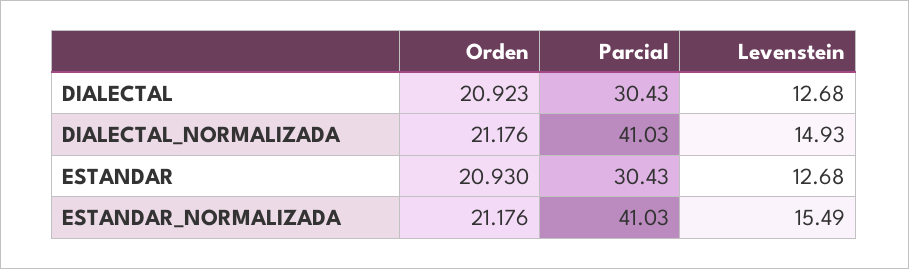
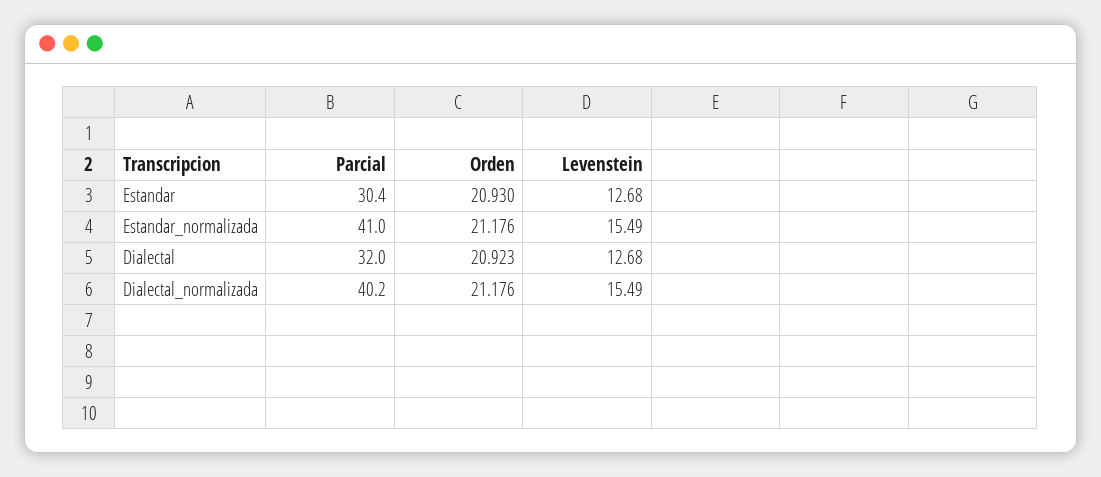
Parcial, DIALECTAL: 30.43 -> 32
Parcial, DIALECTAL_NORMALIZADA: 41.03 -> 40.2
Levenstein, DIALECTAL_NORMALIZADA: 14.93 -> 15.49

